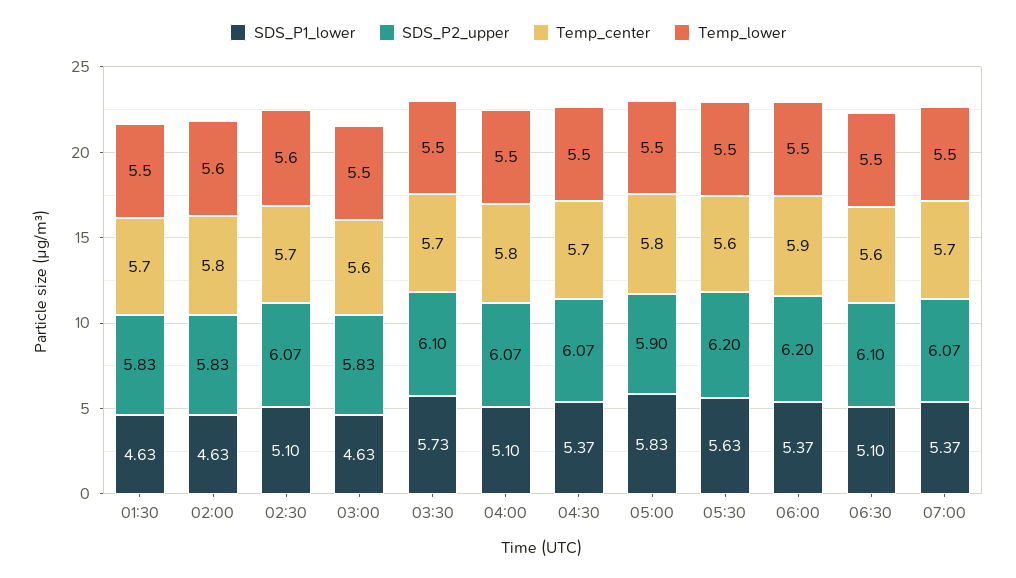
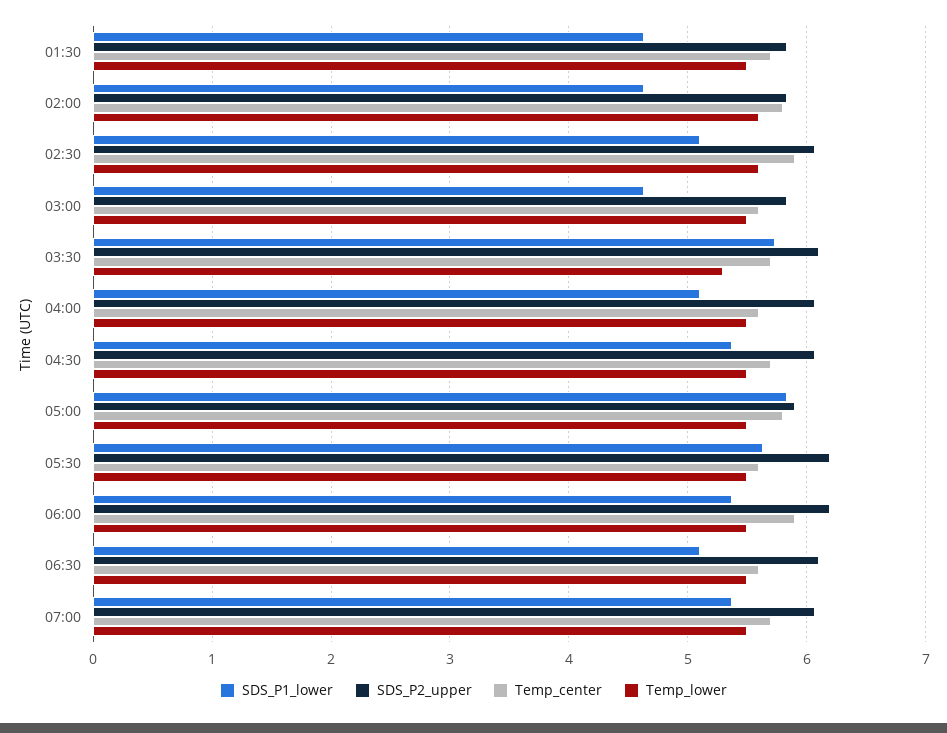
Temp_center, 02:30: 5.7 -> 5.9
Temp_lower, 03:30: 5.5 -> 5.3
Temp_center, 04:00: 5.8 -> 5.6

